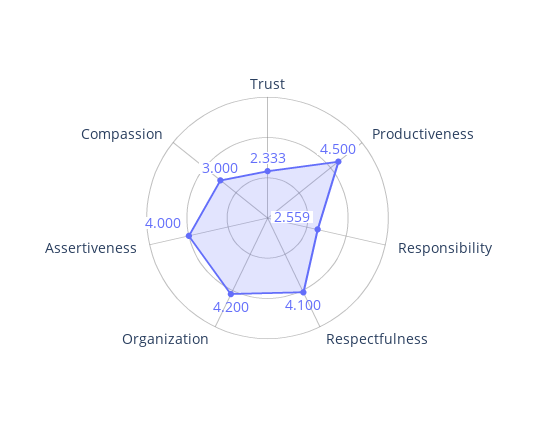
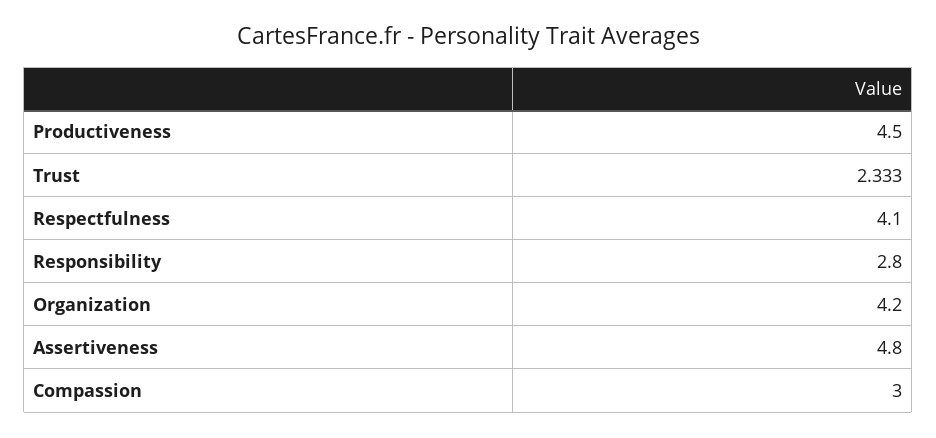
Responsibility: 2.559 -> 2.8
Assertiveness: 4 -> 4.8

